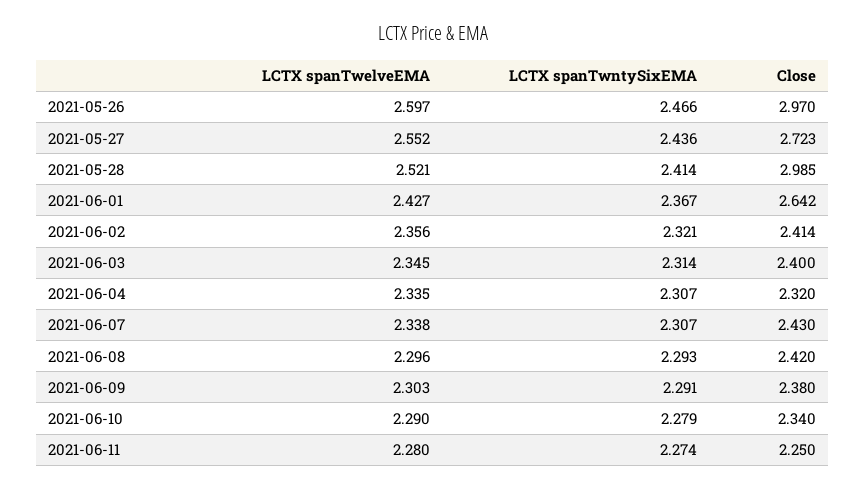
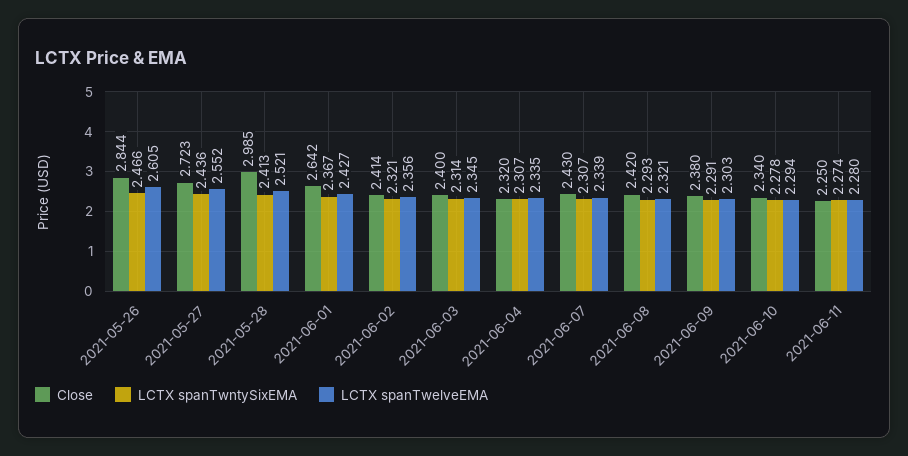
LCTX spanTwelveEMA, 2021-05-26: 2.597 -> 2.605
Close, 2021-05-26: 2.97 -> 2.844
LCTX spanTwntySixEMA, 2021-05-28: 2.414 -> 2.413
LCTX spanTwelveEMA, 2021-06-07: 2.338 -> 2.339
LCTX spanTwelveEMA, 2021-06-08: 2.296 -> 2.321
LCTX spanTwelveEMA, 2021-06-10: 2.29 -> 2.294
LCTX spanTwntySixEMA, 2021-06-10: 2.279 -> 2.278

